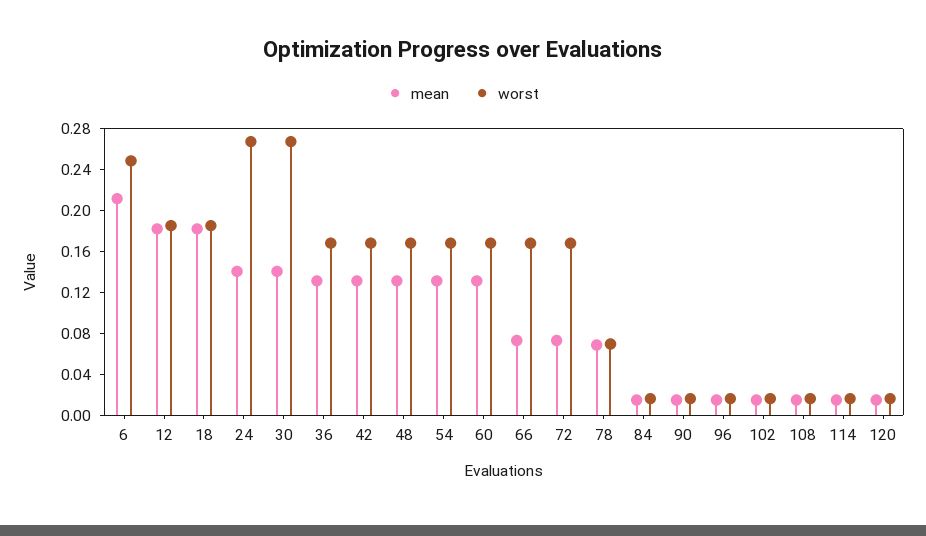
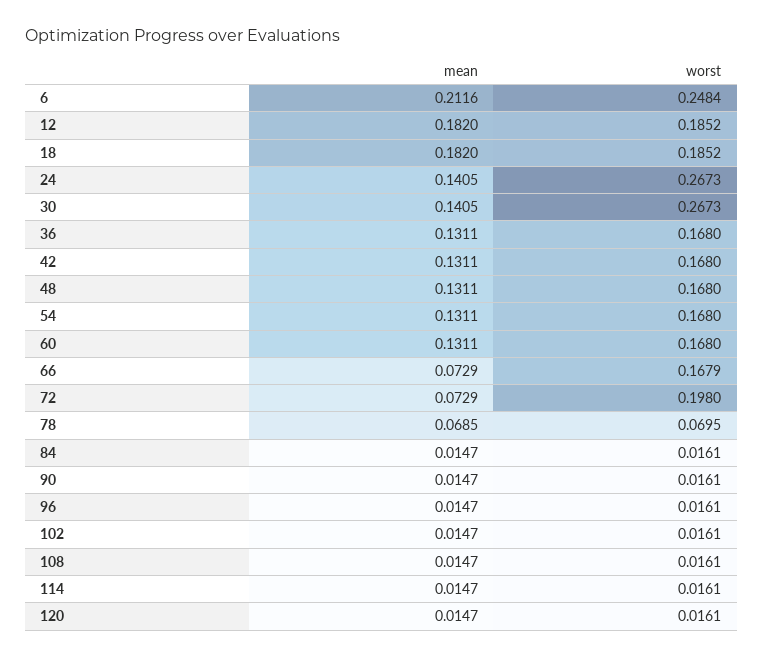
worst, 72: 0.17 -> 0.198

